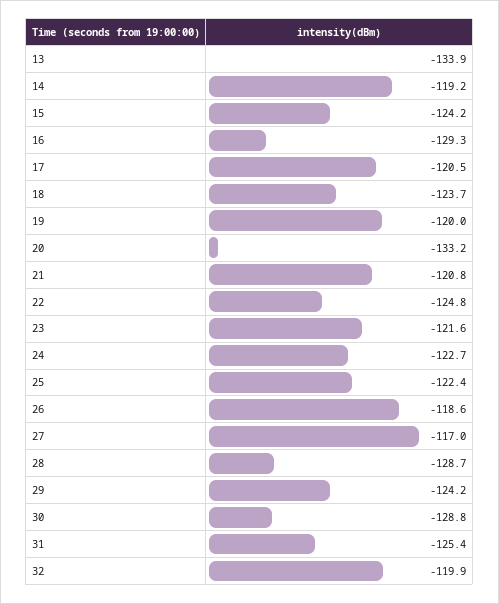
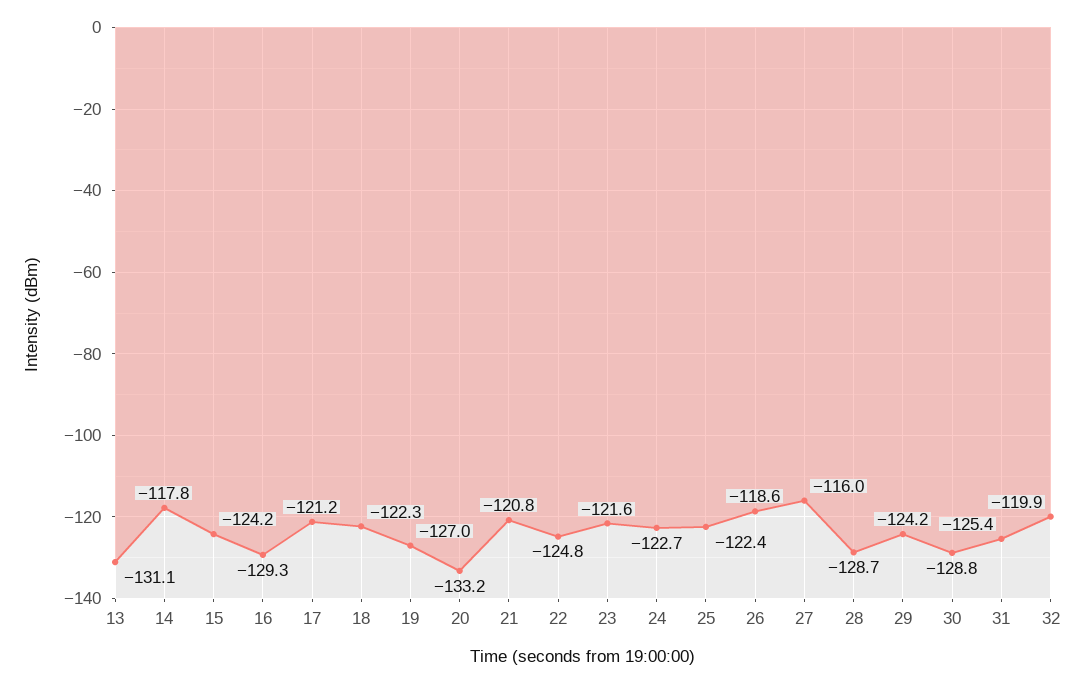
13: -133.9 -> -131.1
14: -119.2 -> -117.8
17: -120.5 -> -121.2
18: -123.7 -> -122.3
19: -120 -> -127
27: -117 -> -116

